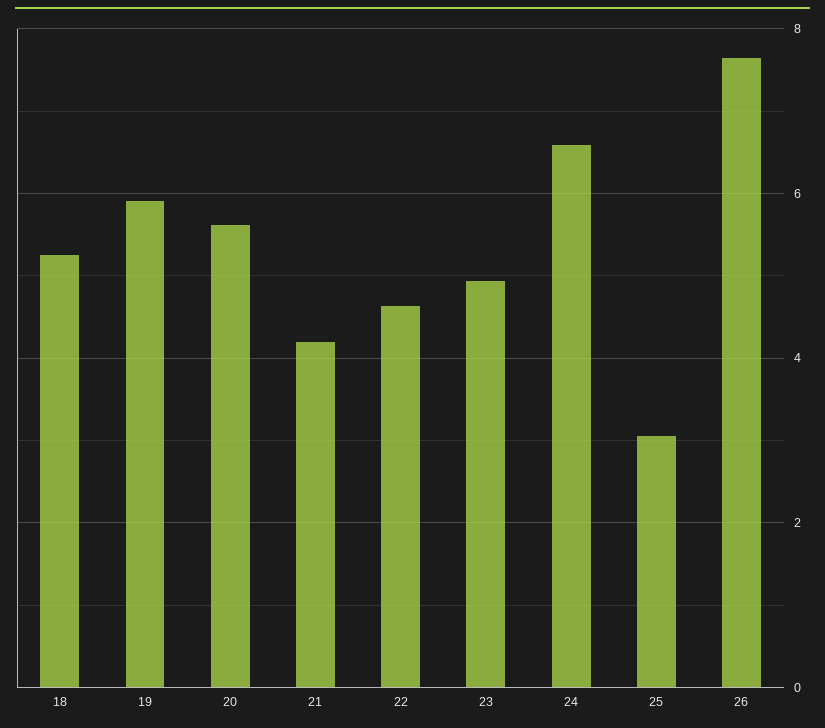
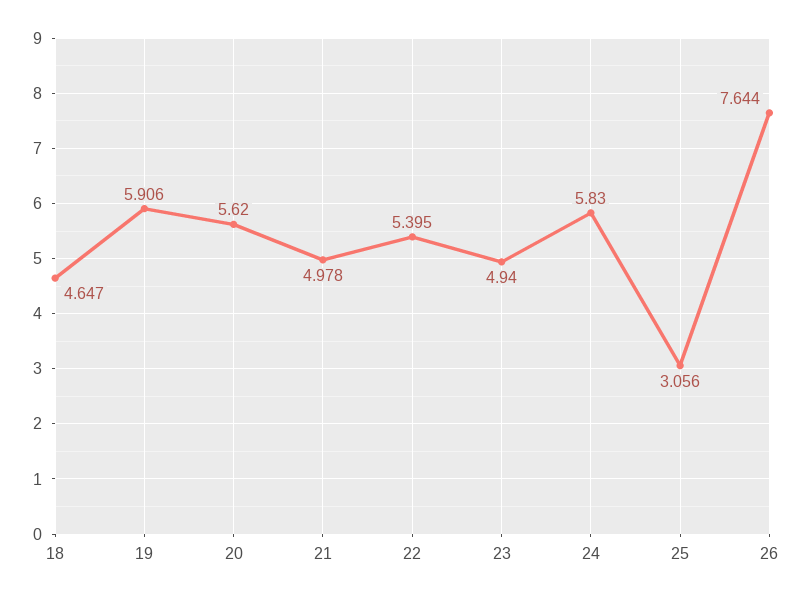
18: 5.2 -> 4.647
21: 4.2 -> 4.978
22: 4.6 -> 5.395
24: 6.6 -> 5.83

